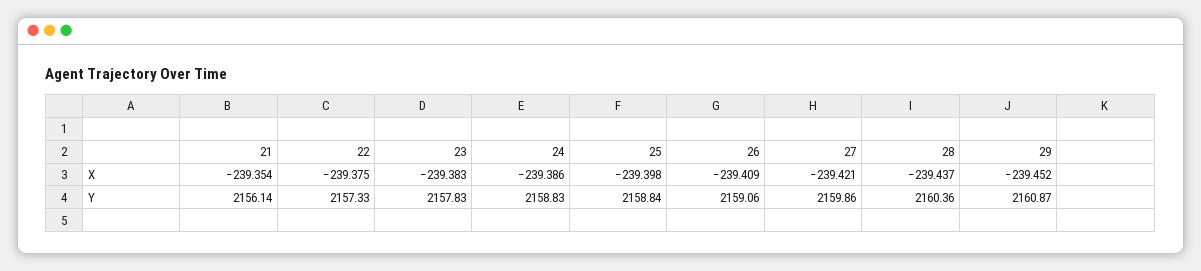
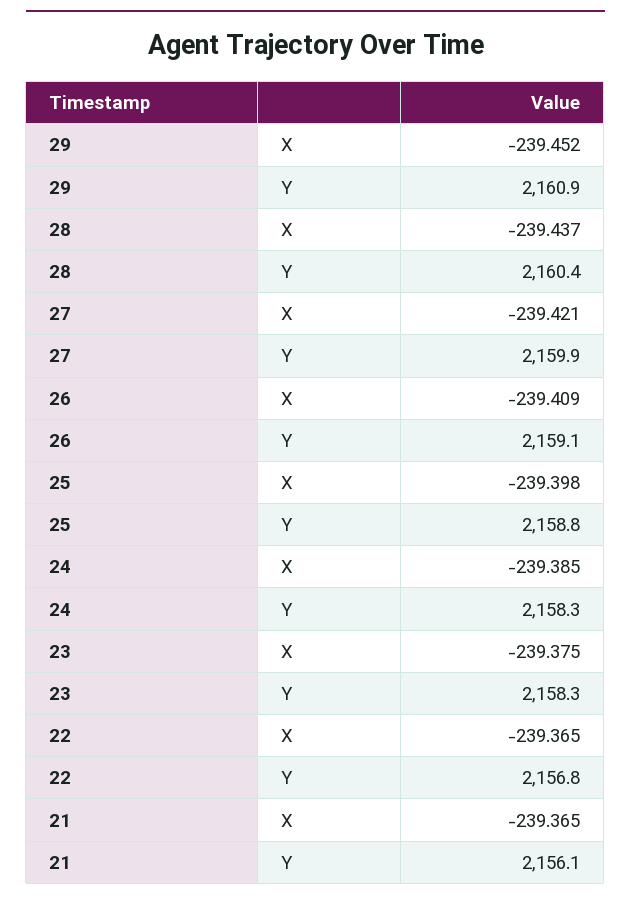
21, X: -239.354 -> -239.365
22, X: -239.375 -> -239.365
23, X: -239.383 -> -239.375
24, X: -239.386 -> -239.385
22, Y: 2157.33 -> 2156.8
23, Y: 2157.83 -> 2158.3
24, Y: 2158.83 -> 2158.3

